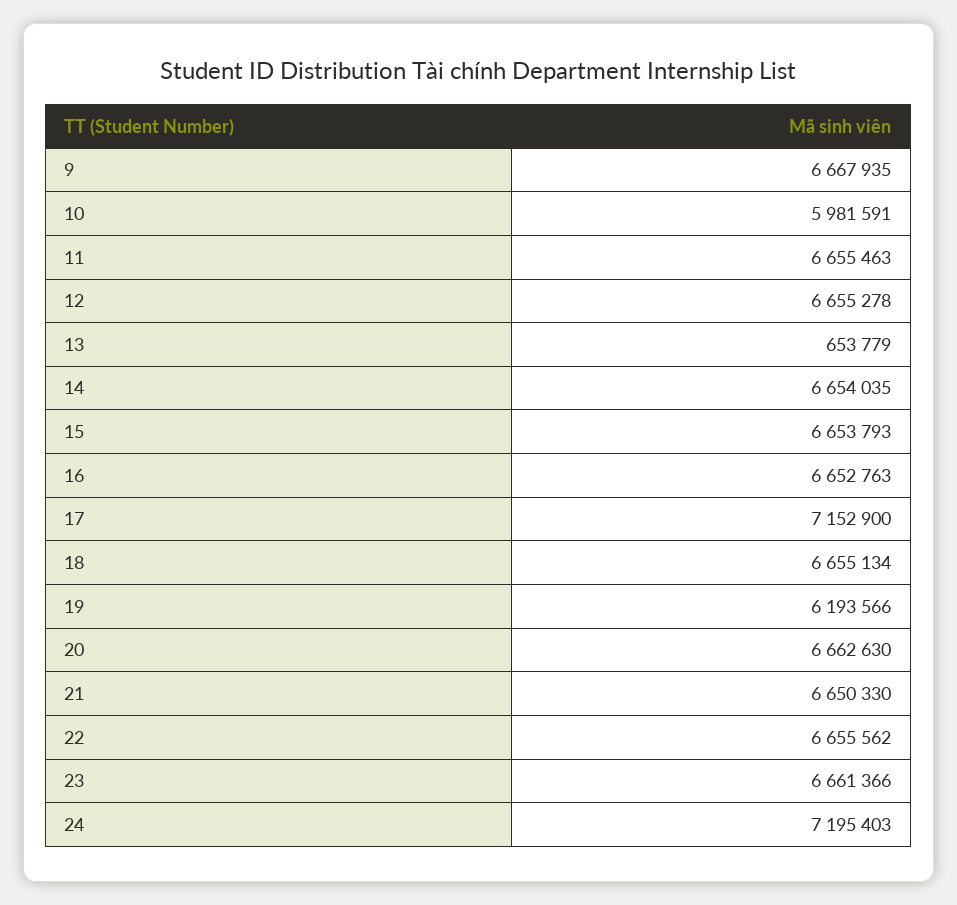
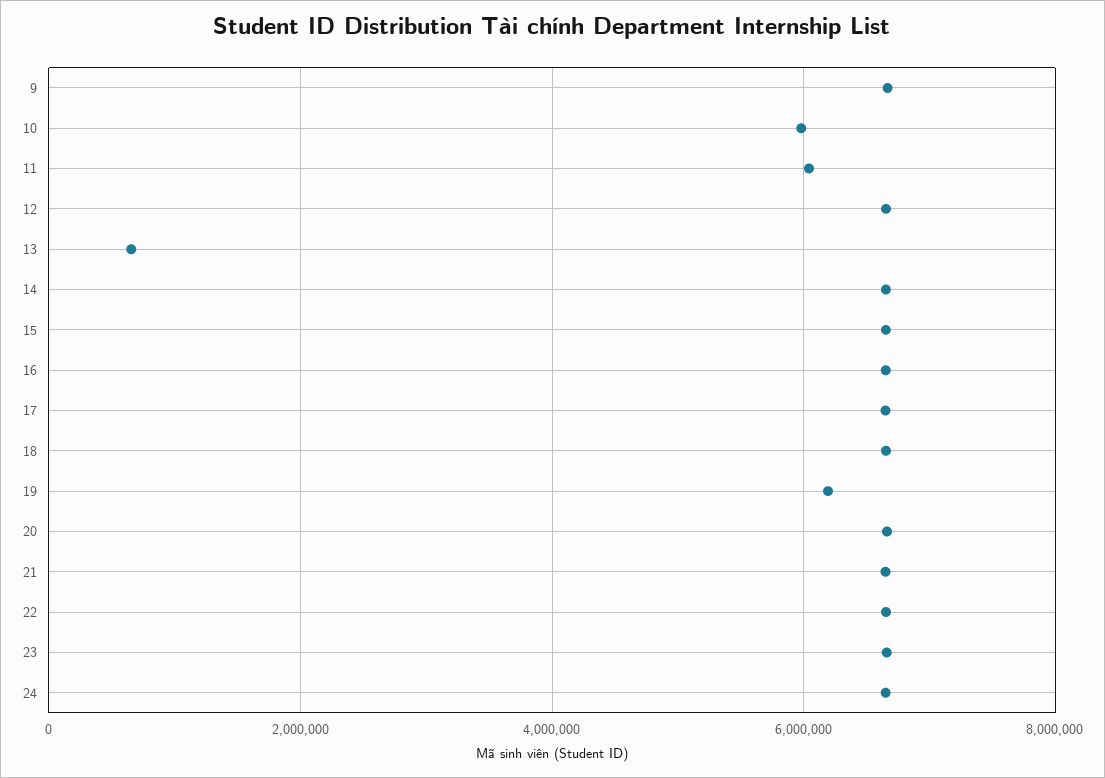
11: 6655463 -> 6000000
17: 7152900 -> 6600000
24: 7195403 -> 6600000

